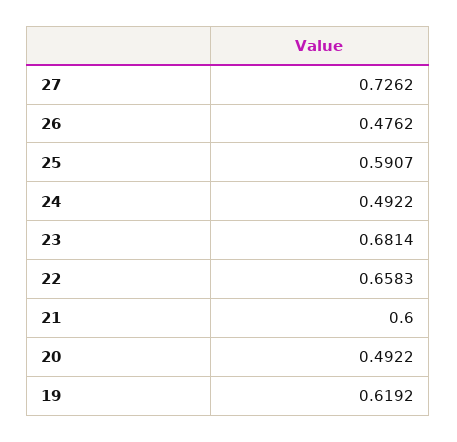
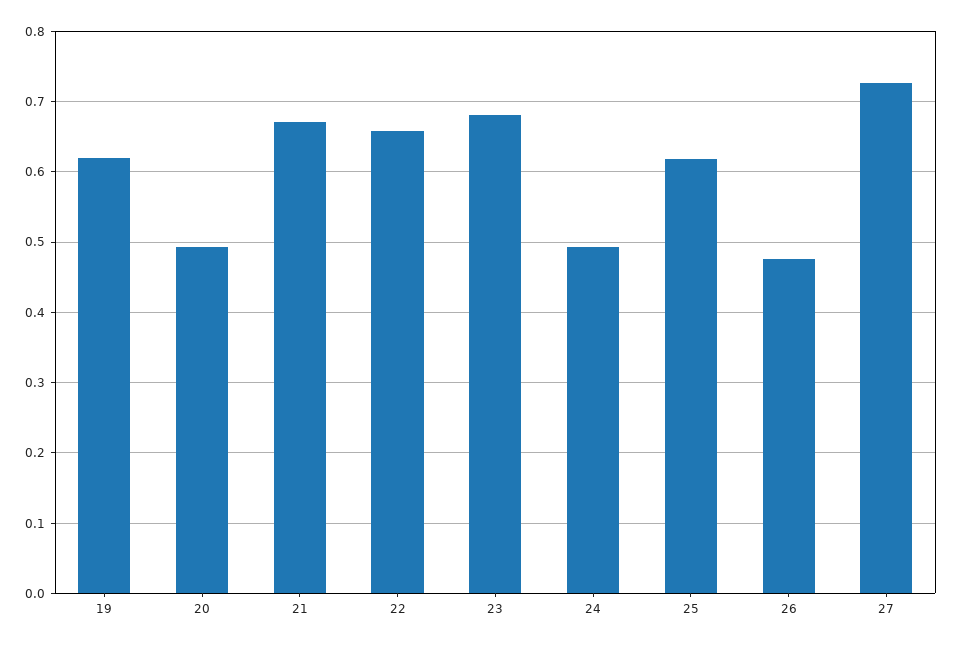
25: 0.5907 -> 0.62
21: 0.6 -> 0.67

